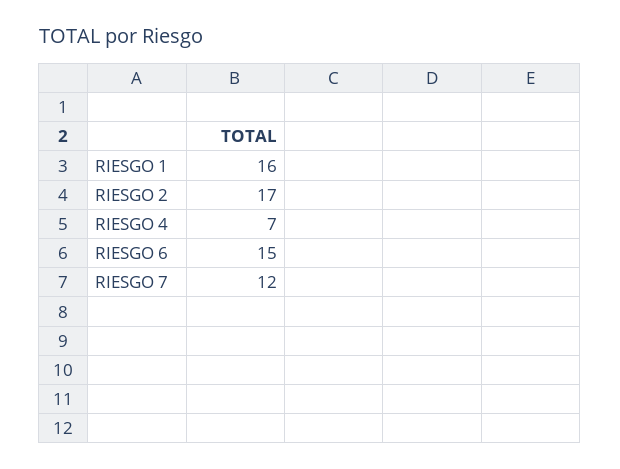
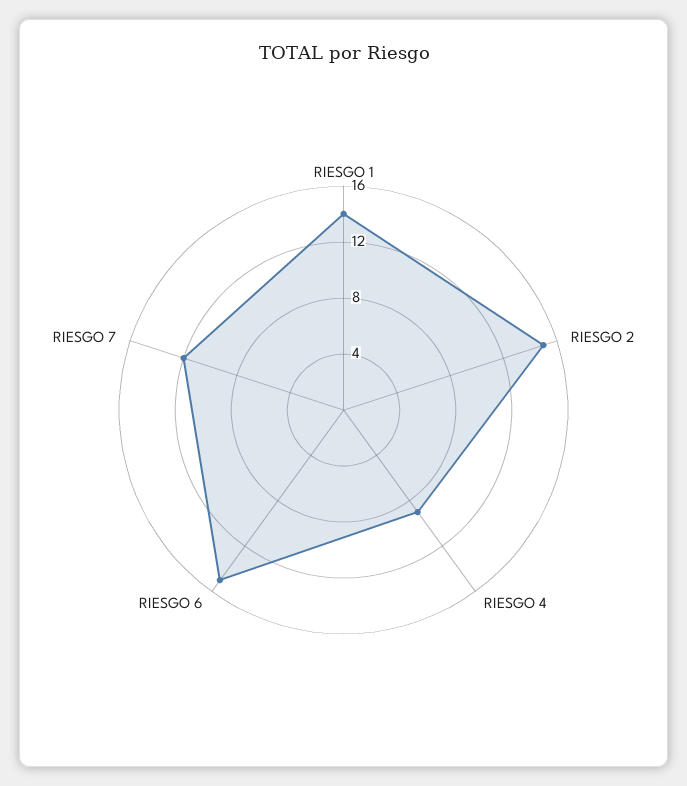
RIESGO 1: 16 -> 14
RIESGO 2: 17 -> 15
RIESGO 4: 7 -> 9

